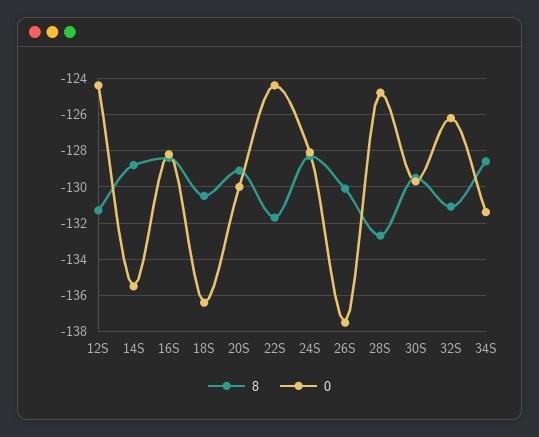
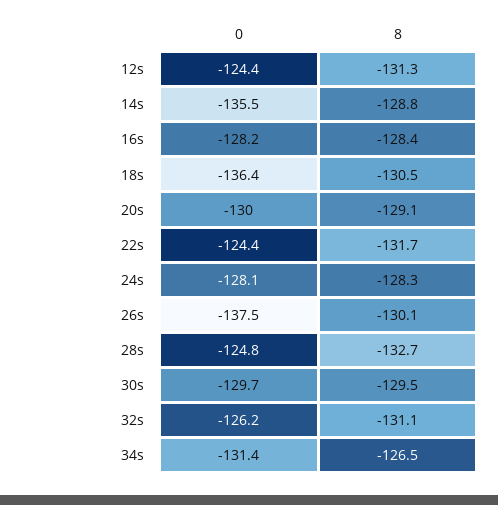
8, 34S: -128.5 -> -126.5

